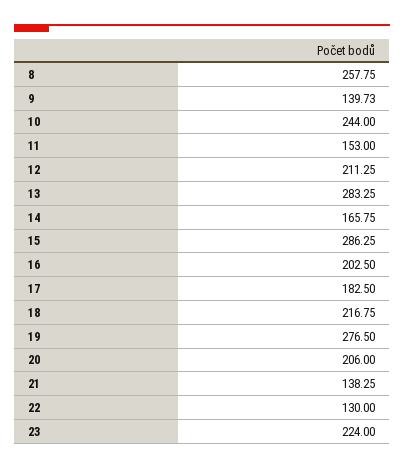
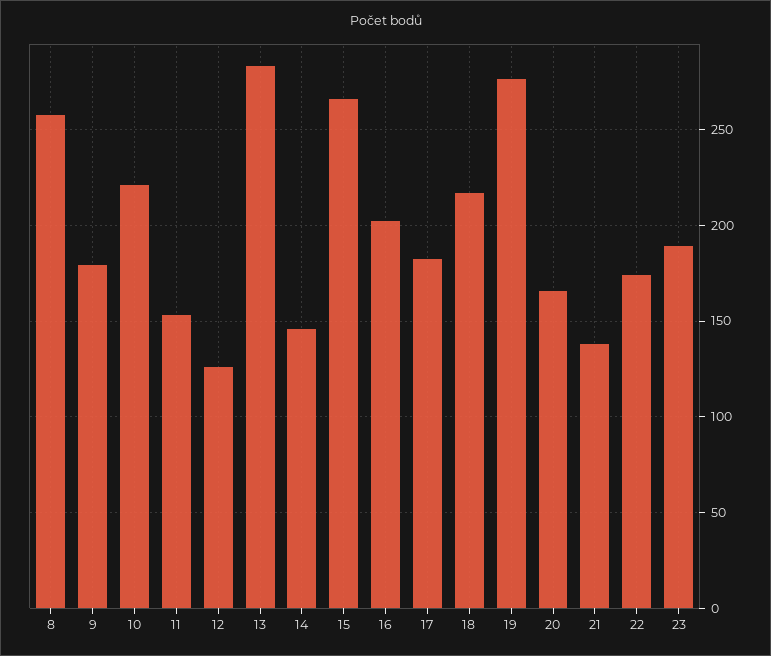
9: 139.73 -> 180
10: 244 -> 220
12: 211.25 -> 125
14: 165.75 -> 145
15: 286.25 -> 265
20: 206 -> 165
22: 130 -> 175
23: 224 -> 190

